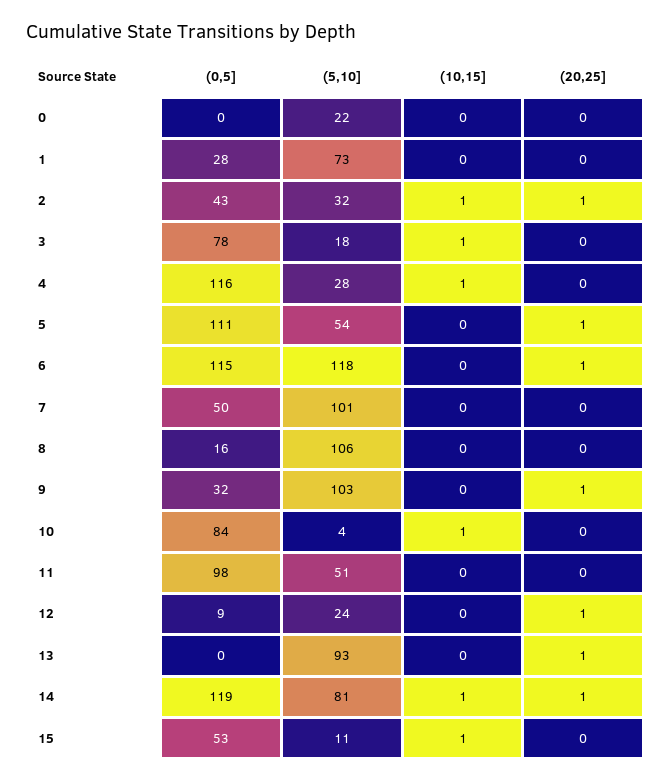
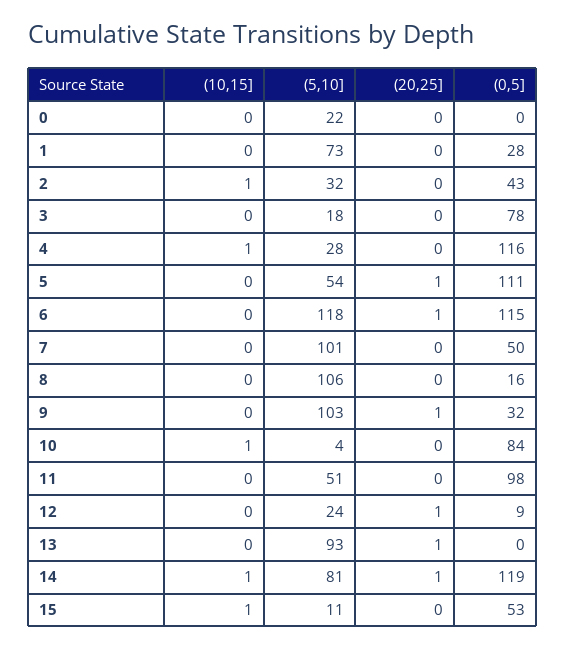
(20,25], 2: 1 -> 0
(10,15], 3: 1 -> 0

